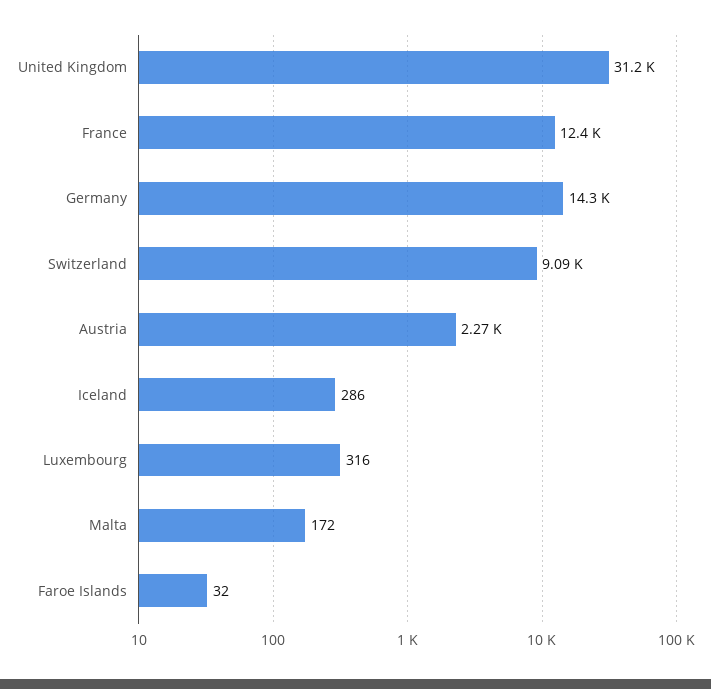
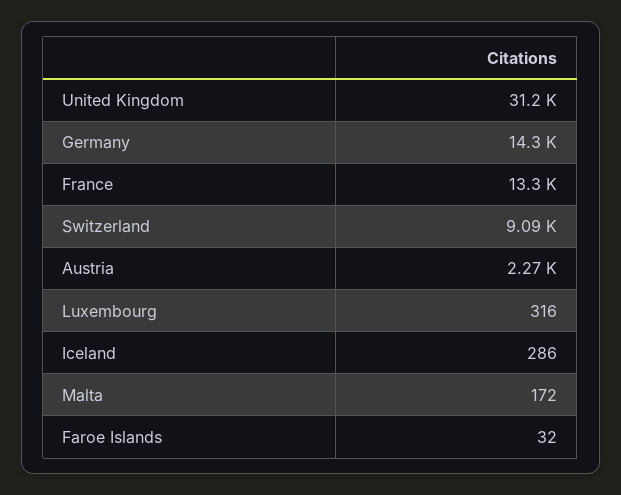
France: 12400 -> 13300

